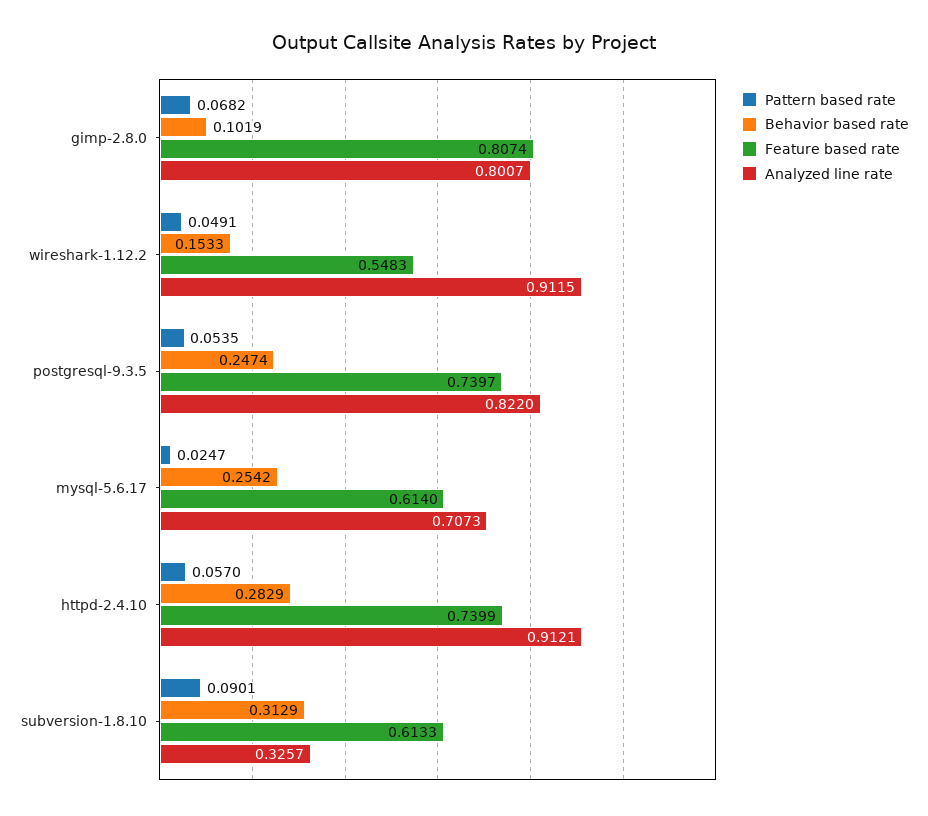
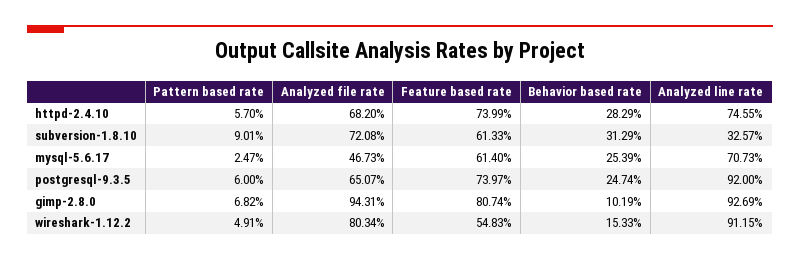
Analyzed line rate, gimp-2.8.0: 0.8007 -> 0.9269
Pattern based rate, postgresql-9.3.5: 0.0535 -> 0.06
Analyzed line rate, postgresql-9.3.5: 0.822 -> 0.92
Behavior based rate, mysql-5.6.17: 0.2542 -> 0.2539
Analyzed line rate, httpd-2.4.10: 0.9121 -> 0.7455
Analyzed file rate, httpd-2.4.10: none -> 0.682
Analyzed file rate, subversion-1.8.10: none -> 0.7208
Analyzed file rate, mysql-5.6.17: none -> 0.4673
Analyzed file rate, postgresql-9.3.5: none -> 0.6507
Analyzed file rate, gimp-2.8.0: none -> 0.9431
Analyzed file rate, wireshark-1.12.2: none -> 0.8034

